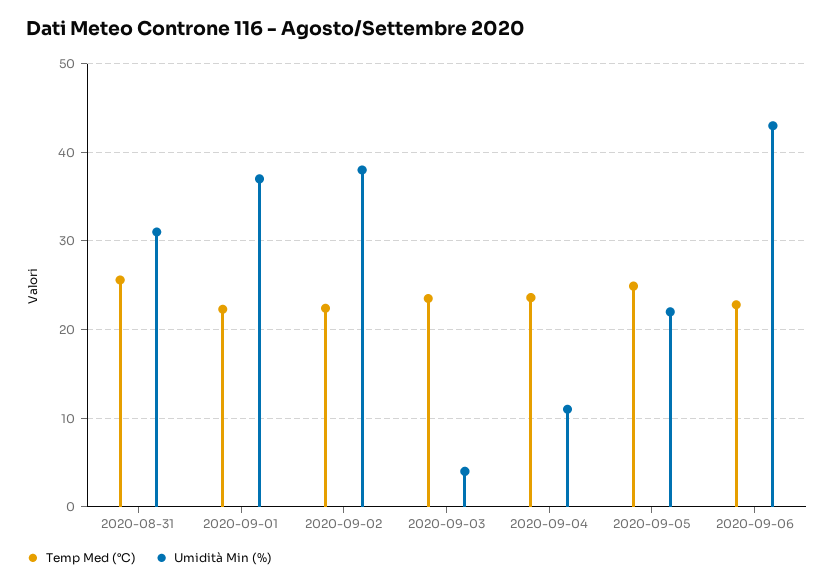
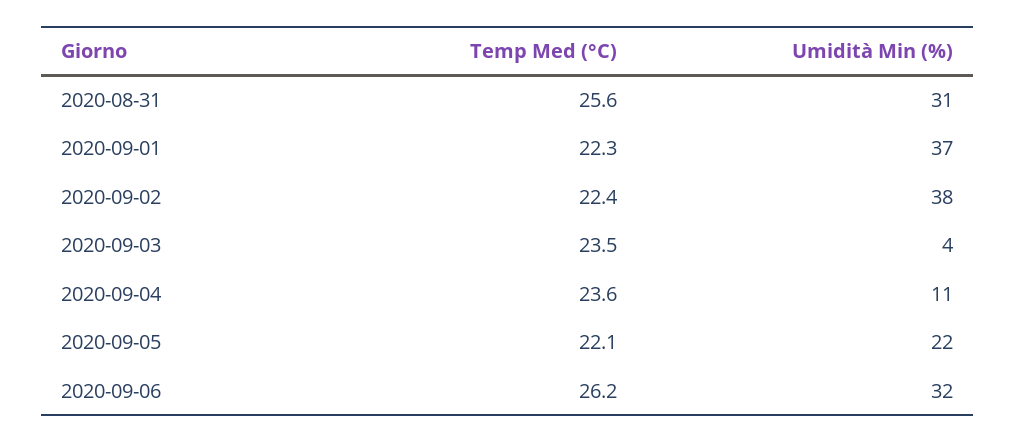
Temp Med (°C), 2020-09-05: 25 -> 22.1
Temp Med (°C), 2020-09-06: 23 -> 26.2
Umidità Min (%), 2020-09-06: 43 -> 32

